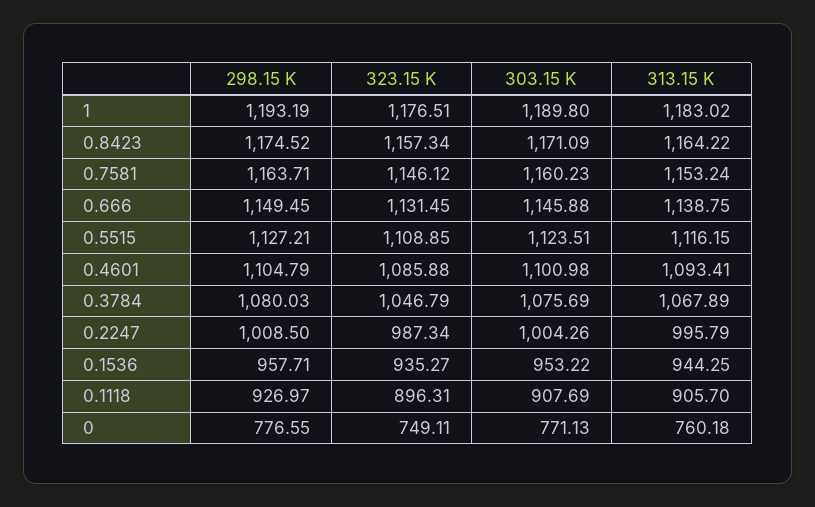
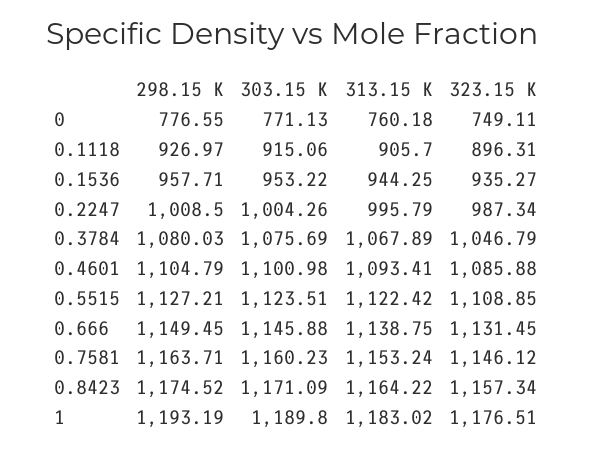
313.15 K, 0.5515: 1116.15 -> 1122.42
303.15 K, 0.1118: 907.69 -> 915.06

